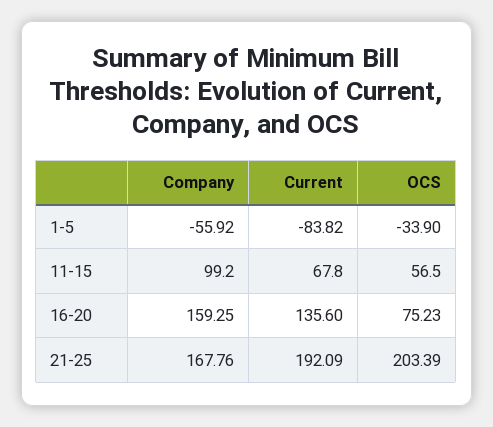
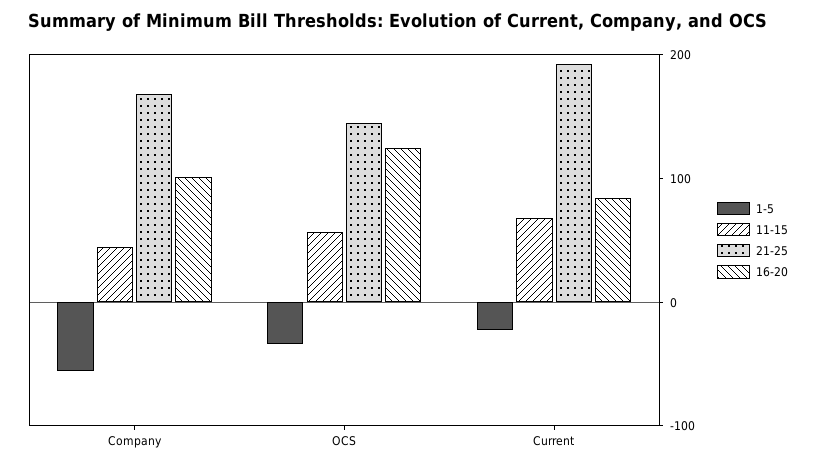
1-5, Current: -83.82 -> -20
11-15, Company: 99.2 -> 40
16-20, Company: 159.25 -> 100
16-20, Current: 135.6 -> 80
16-20, OCS: 75.23 -> 120
21-25, OCS: 203.39 -> 140

